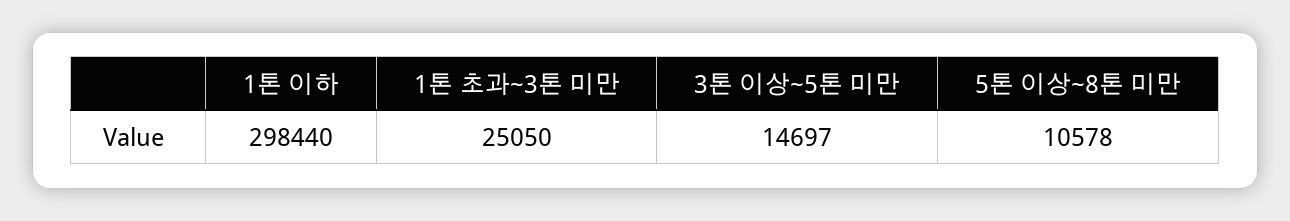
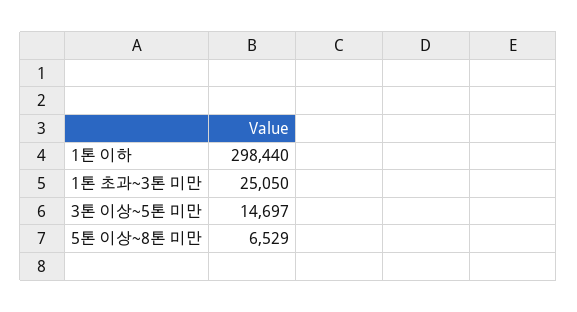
5톤 이상~8톤 미만: 10578 -> 6529

